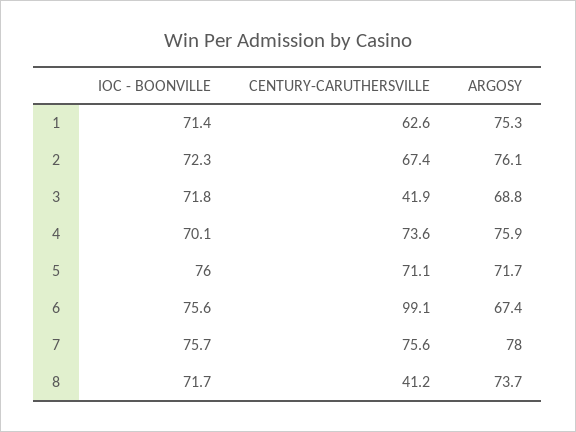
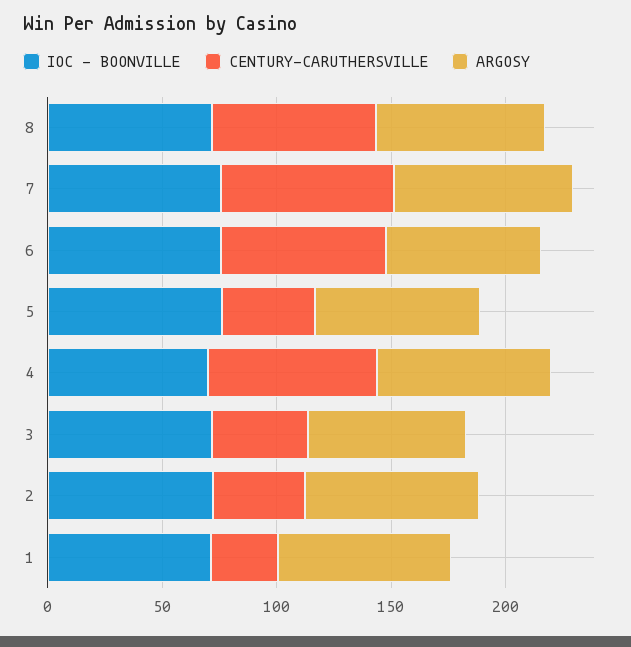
CENTURY-CARUTHERSVILLE, 1: 62.6 -> 30
CENTURY-CARUTHERSVILLE, 2: 67.4 -> 40
CENTURY-CARUTHERSVILLE, 5: 71.1 -> 40
CENTURY-CARUTHERSVILLE, 6: 99.1 -> 70
CENTURY-CARUTHERSVILLE, 8: 41.2 -> 70

